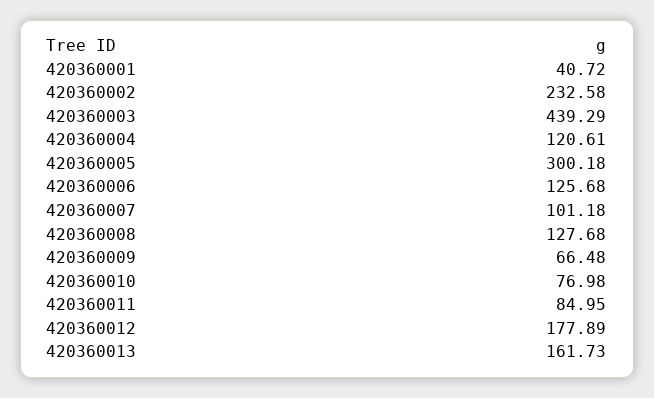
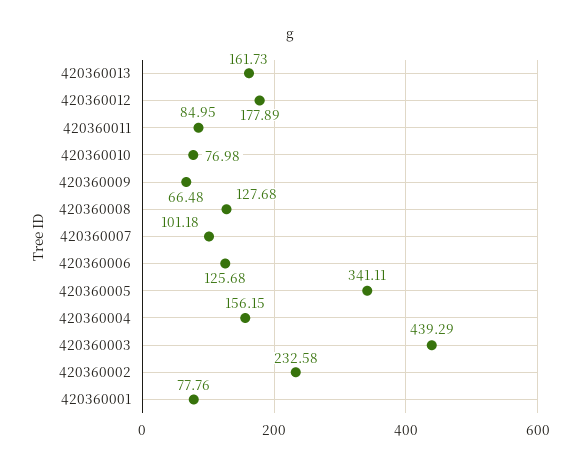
420360001: 40.72 -> 77.76
420360004: 120.61 -> 156.15
420360005: 300.18 -> 341.11

